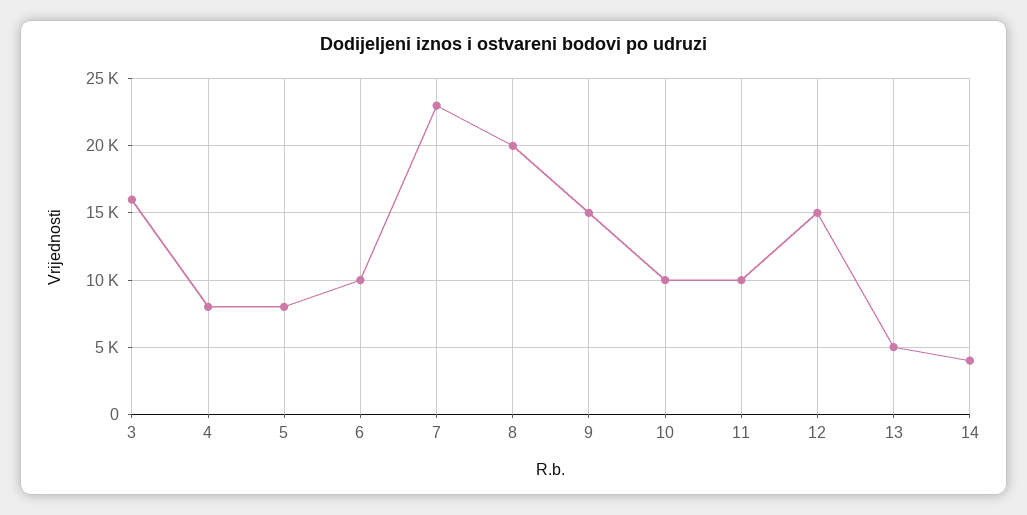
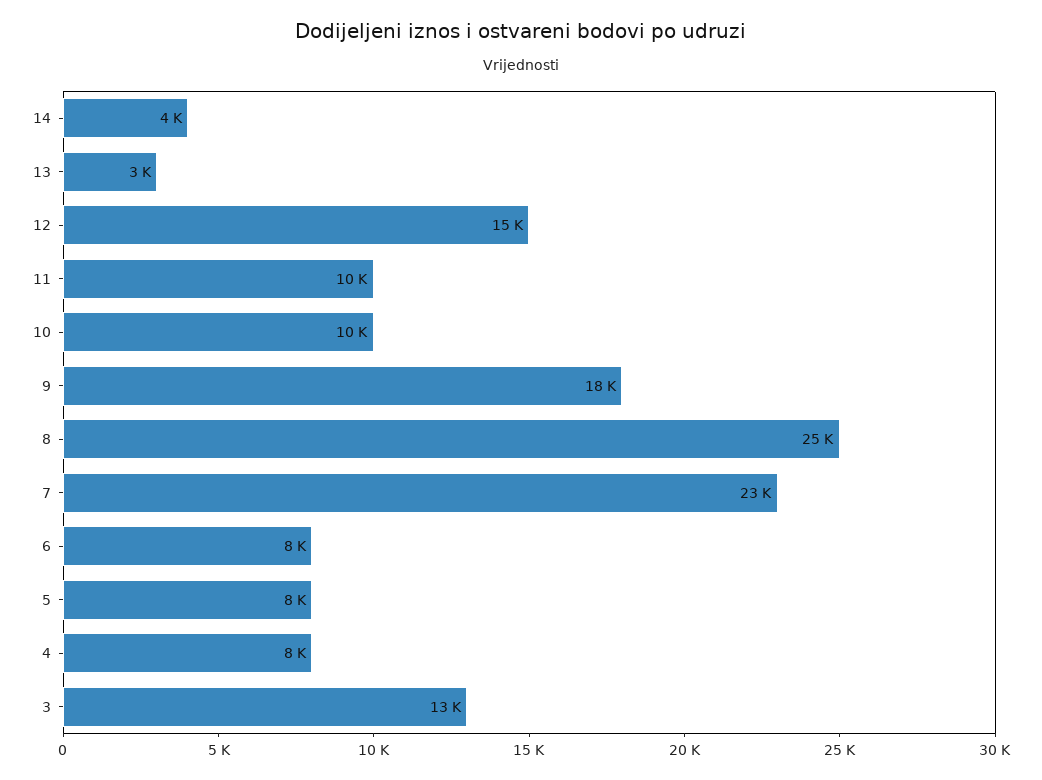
3: 16000 -> 13000
6: 10000 -> 8000
8: 20000 -> 25000
9: 15000 -> 18000
13: 5000 -> 3000

